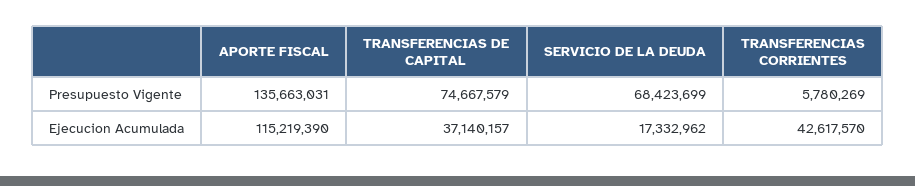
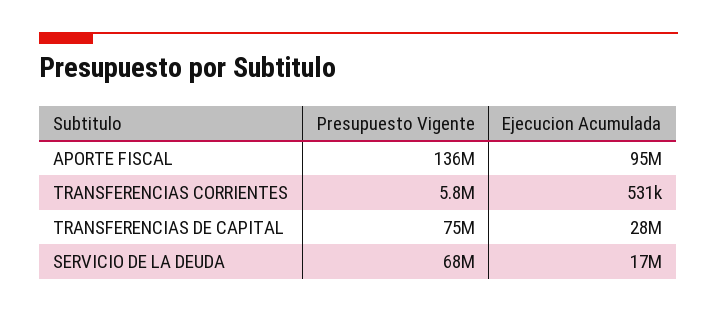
APORTE FISCAL, Ejecucion Acumulada: 115219390 -> 95000000
TRANSFERENCIAS DE CAPITAL, Ejecucion Acumulada: 37140157 -> 28000000
TRANSFERENCIAS CORRIENTES, Ejecucion Acumulada: 42617570 -> 531000

